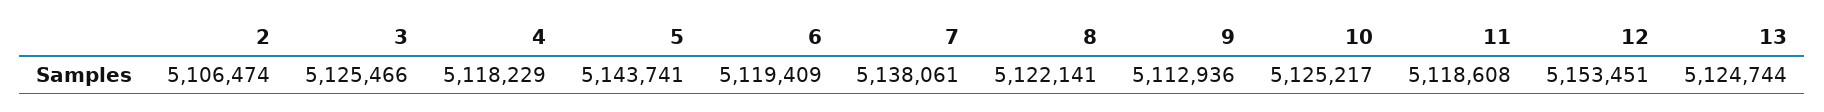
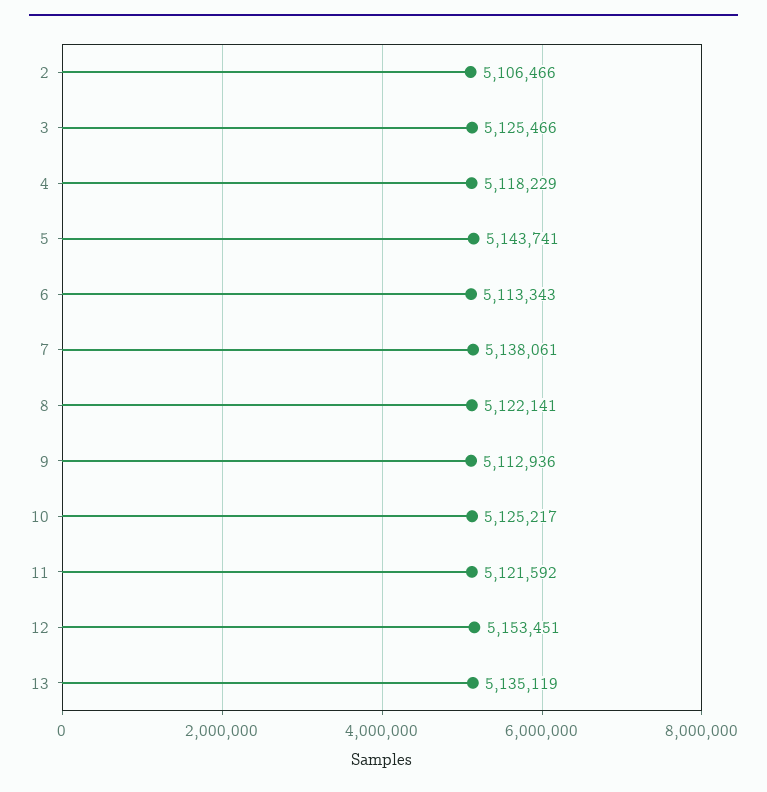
2: 5106474 -> 5106466
6: 5119409 -> 5113343
11: 5118608 -> 5121592
13: 5124744 -> 5135119

